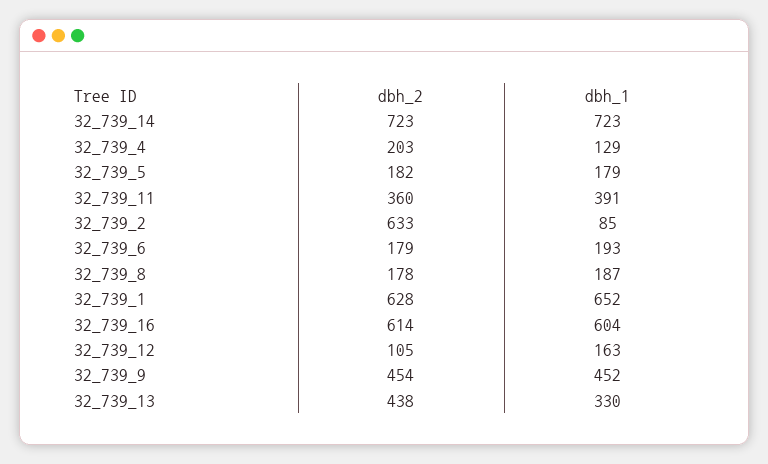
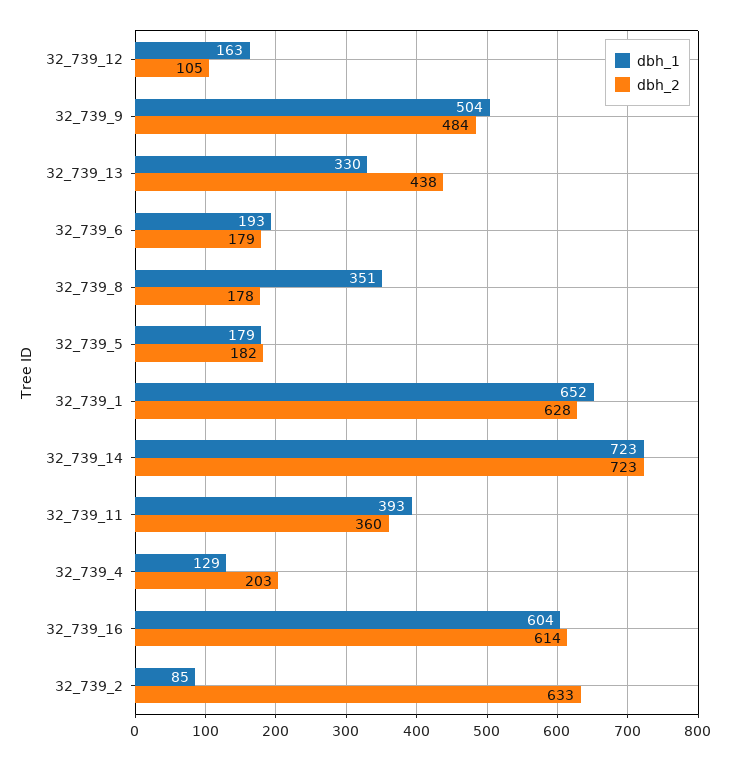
dbh_1, 32_739_11: 391 -> 393
dbh_1, 32_739_8: 187 -> 351
dbh_2, 32_739_9: 454 -> 484
dbh_1, 32_739_9: 452 -> 504

